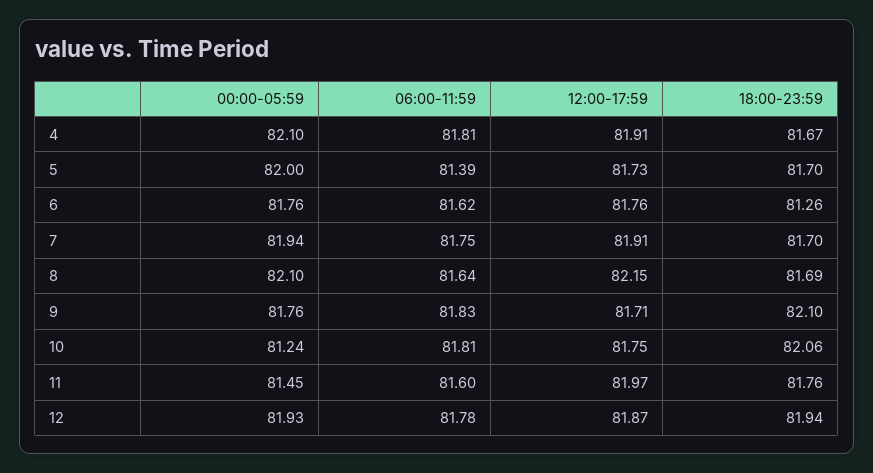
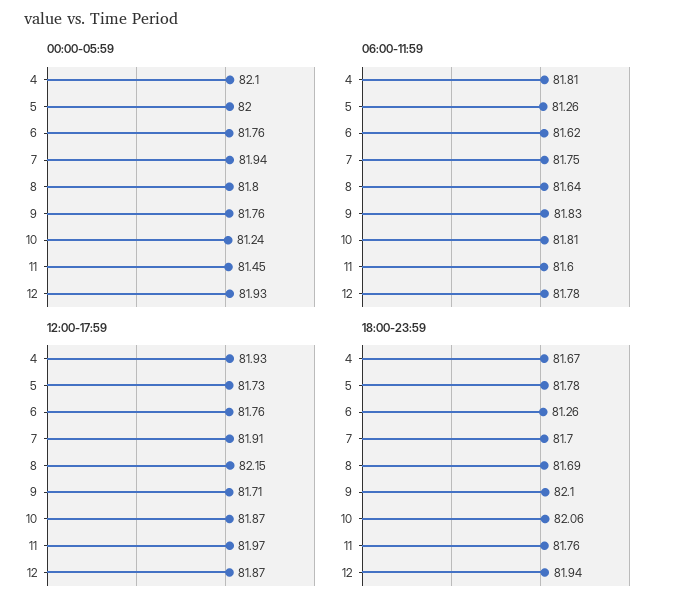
12:00-17:59, 4: 81.91 -> 81.93
06:00-11:59, 5: 81.39 -> 81.26
18:00-23:59, 5: 81.7 -> 81.78
00:00-05:59, 8: 82.1 -> 81.8
12:00-17:59, 10: 81.75 -> 81.87

